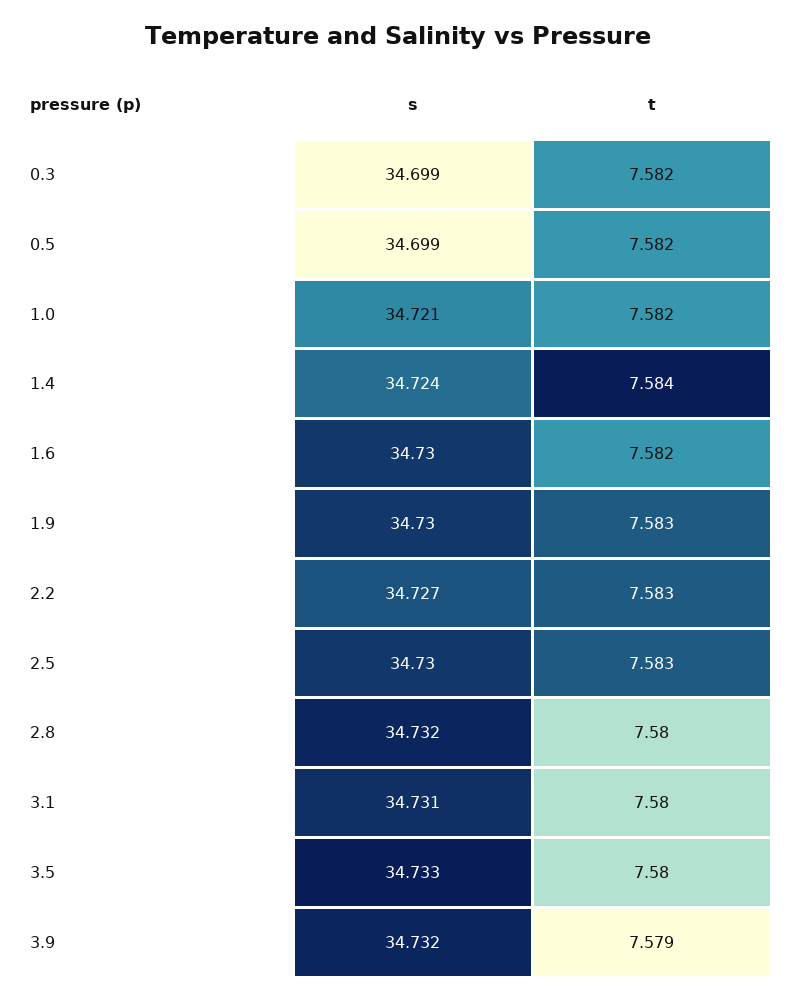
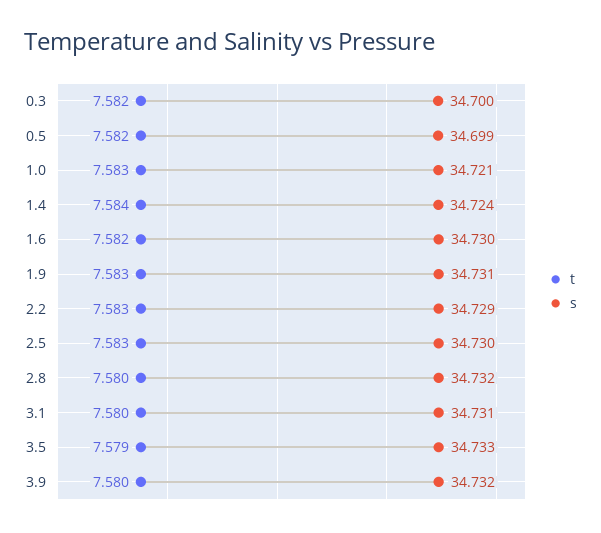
s, 0.3: 34.699 -> 34.7
t, 1.0: 7.582 -> 7.583
s, 1.9: 34.73 -> 34.731
s, 2.2: 34.727 -> 34.729
t, 3.5: 7.58 -> 7.579
t, 3.9: 7.579 -> 7.58

